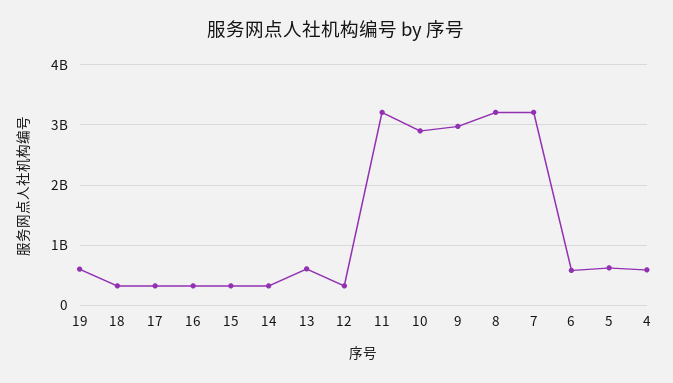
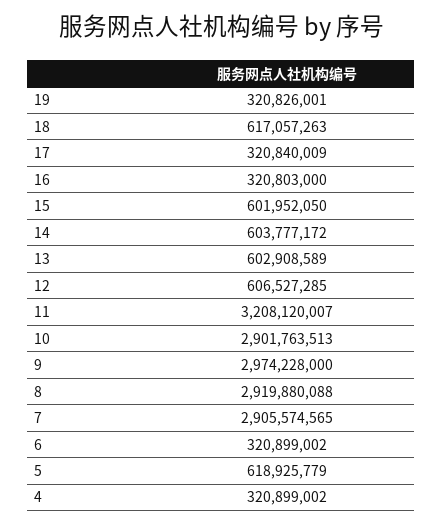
19: 600000000 -> 320826001
18: 300000000 -> 617057263
15: 300000000 -> 601952050
14: 300000000 -> 603777172
12: 300000000 -> 606527285
8: 3200000000 -> 2919880088
7: 3200000000 -> 2905574565
6: 600000000 -> 320899002
4: 600000000 -> 320899002

